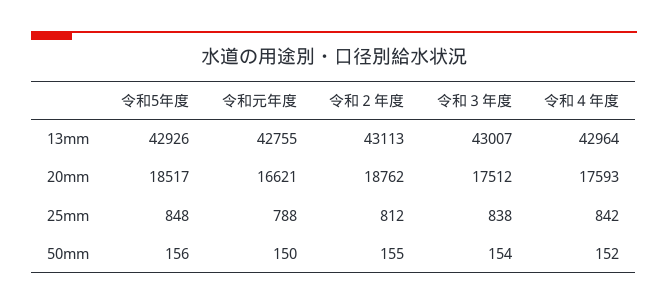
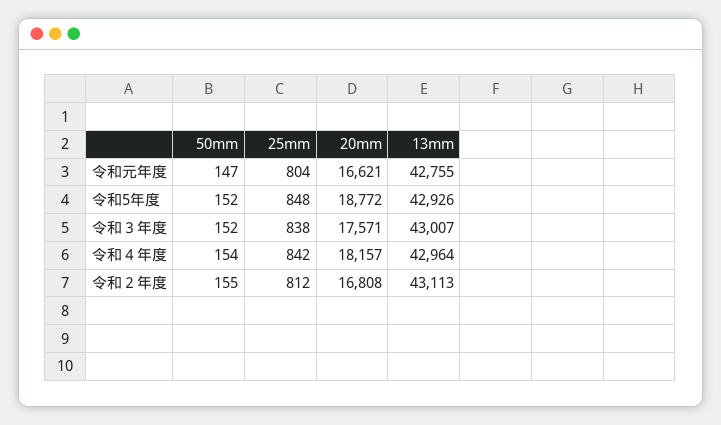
令和5年度, 20mm: 18517 -> 18772
令和２年度, 20mm: 18762 -> 16808
令和３年度, 20mm: 17512 -> 17571
令和４年度, 20mm: 17593 -> 18157
令和元年度, 25mm: 788 -> 804
令和5年度, 50mm: 156 -> 152
令和元年度, 50mm: 150 -> 147
令和３年度, 50mm: 154 -> 152
令和４年度, 50mm: 152 -> 154

